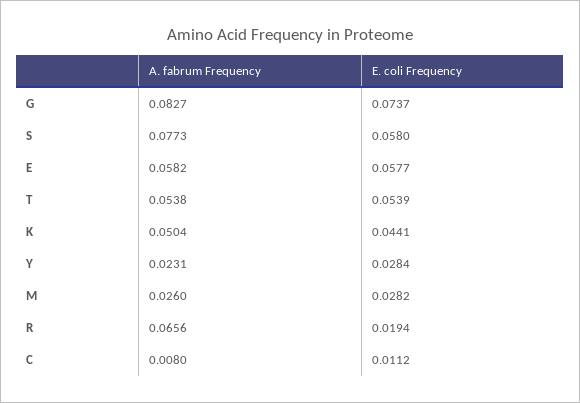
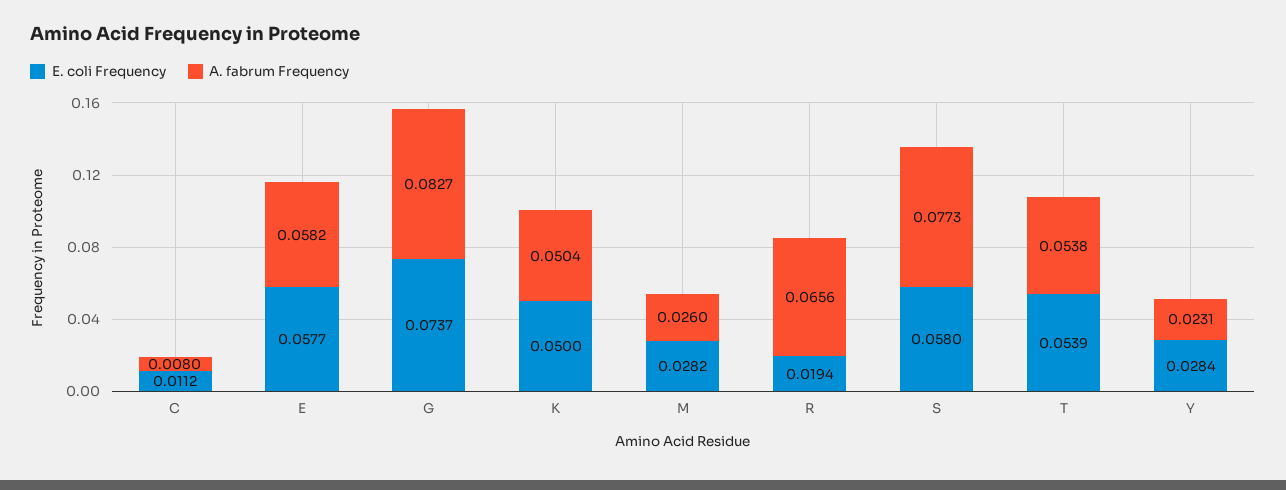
E. coli Frequency, K: 0.0441 -> 0.05

